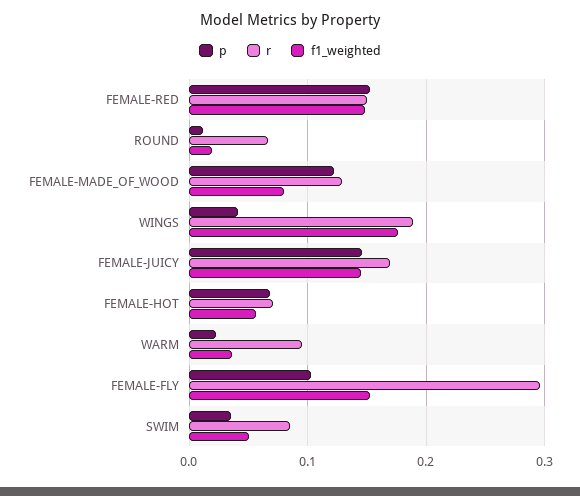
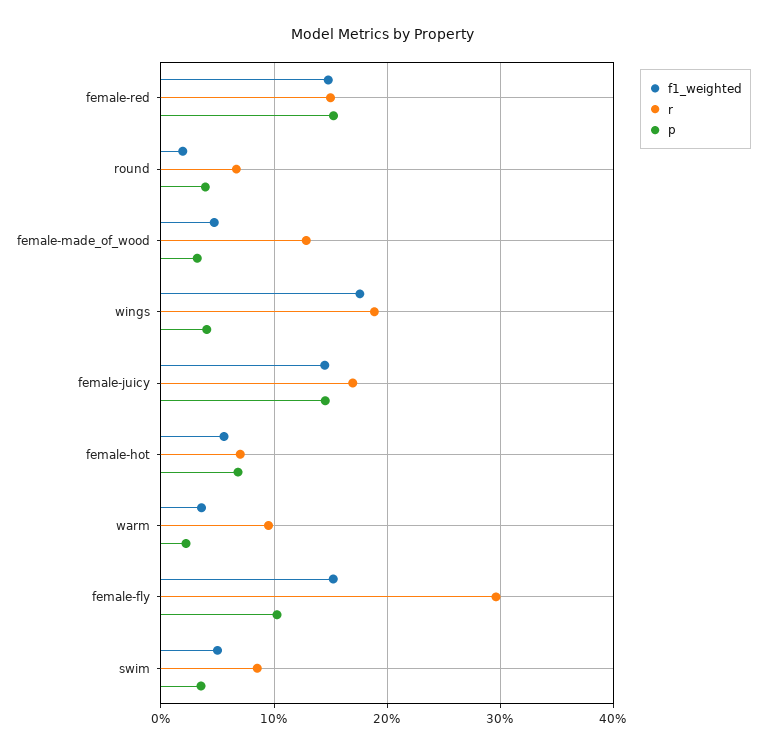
p, ROUND: 0.01 -> 0.04
p, FEMALE-MADE_OF_WOOD: 0.12 -> 0.03
f1_weighted, FEMALE-MADE_OF_WOOD: 0.08 -> 0.05

